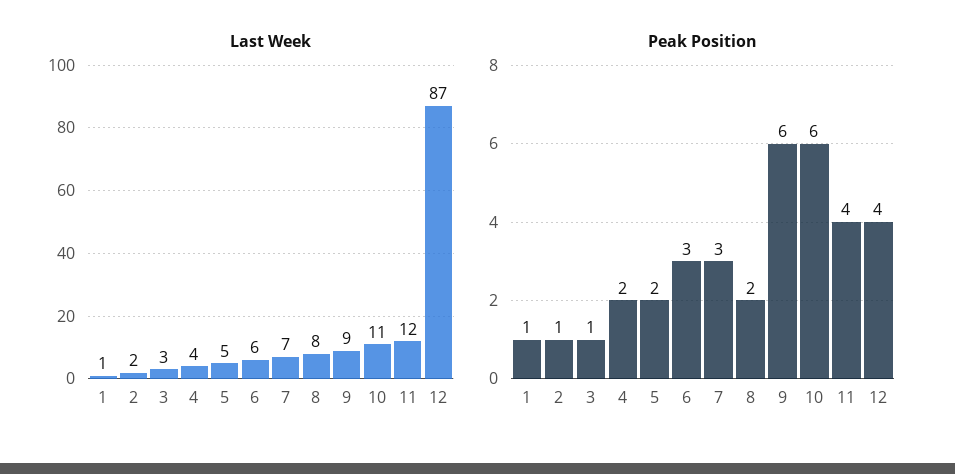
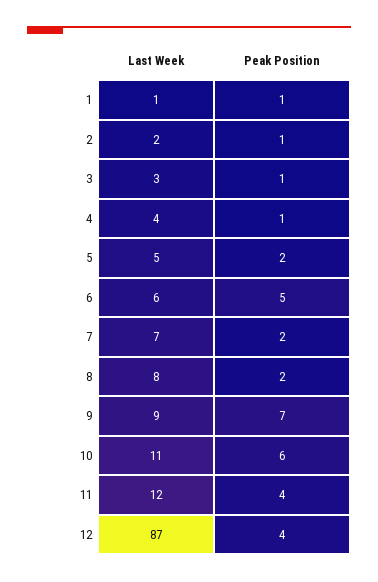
Peak Position, 4: 2 -> 1
Peak Position, 6: 3 -> 5
Peak Position, 7: 3 -> 2
Peak Position, 9: 6 -> 7

